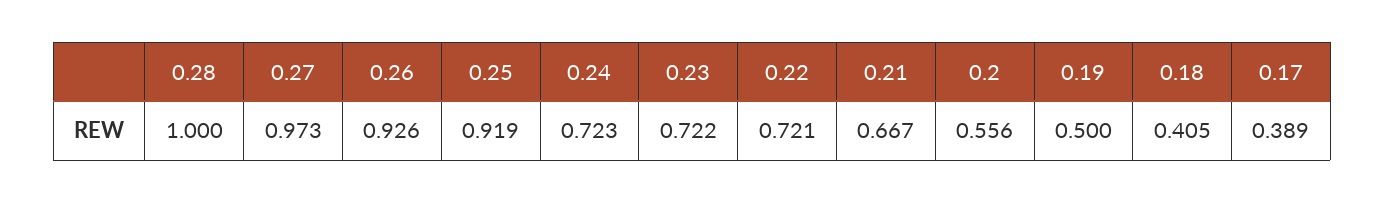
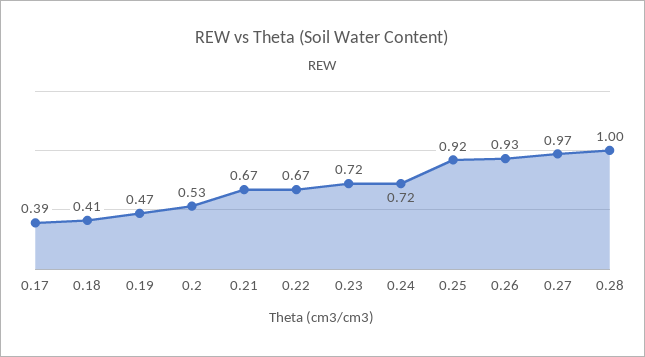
0.22: 0.721 -> 0.67
0.2: 0.556 -> 0.53
0.19: 0.5 -> 0.47

